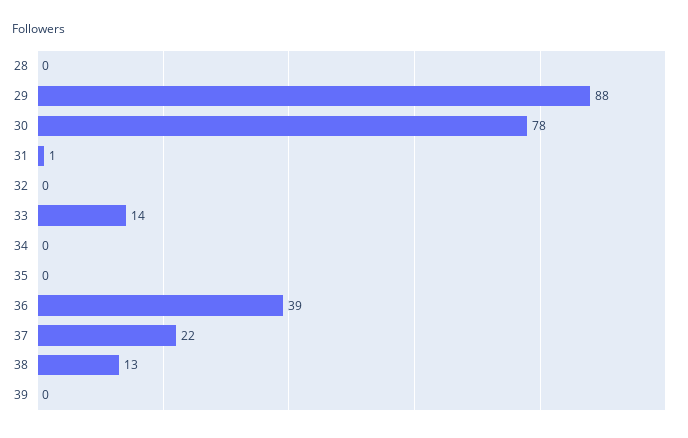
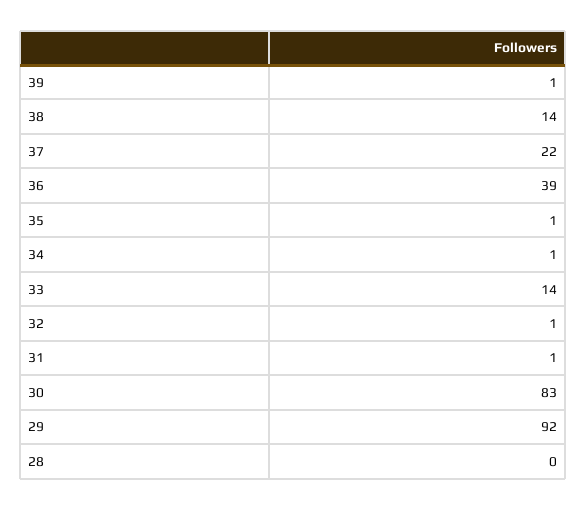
29: 88 -> 92
30: 78 -> 83
32: 0 -> 1
34: 0 -> 1
35: 0 -> 1
38: 13 -> 14
39: 0 -> 1

